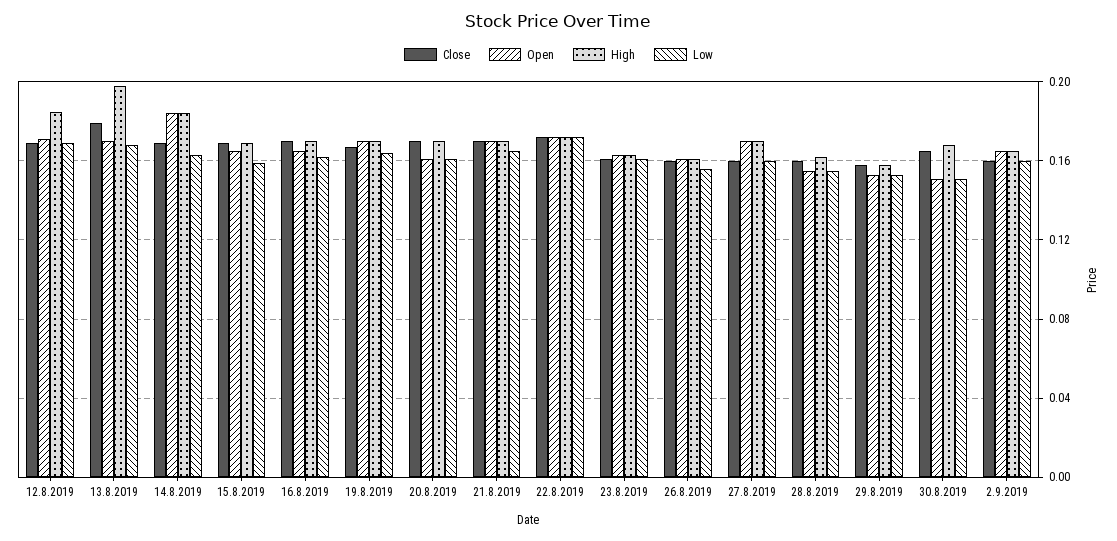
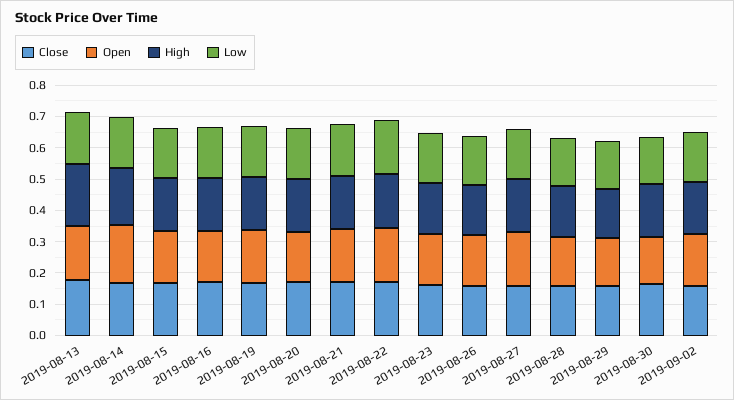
Close, 12.8.2019: 0.17 -> none
Open, 12.8.2019: 0.17 -> none
High, 12.8.2019: 0.185 -> none
Low, 12.8.2019: 0.17 -> none

